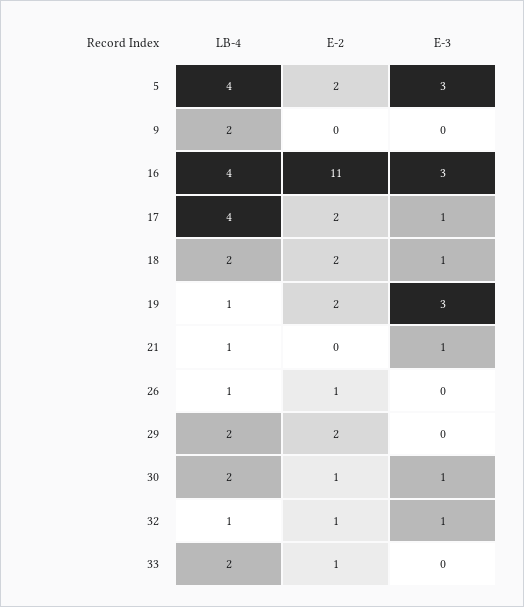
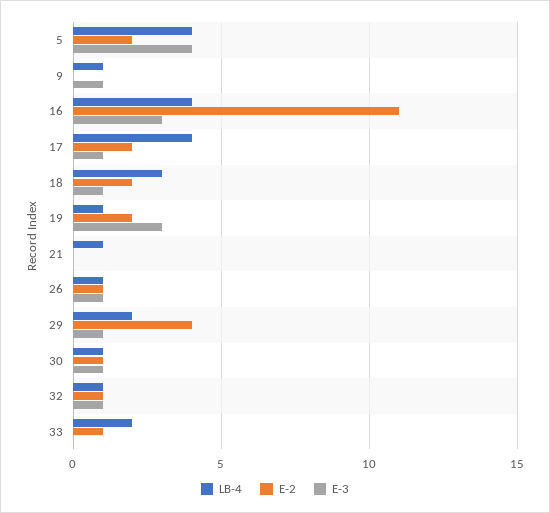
E-3, 5: 3 -> 4
LB-4, 9: 2 -> 1
E-3, 9: 0 -> 1
LB-4, 18: 2 -> 3
E-3, 21: 1 -> 0
E-3, 26: 0 -> 1
E-2, 29: 2 -> 4
E-3, 29: 0 -> 1
LB-4, 30: 2 -> 1

